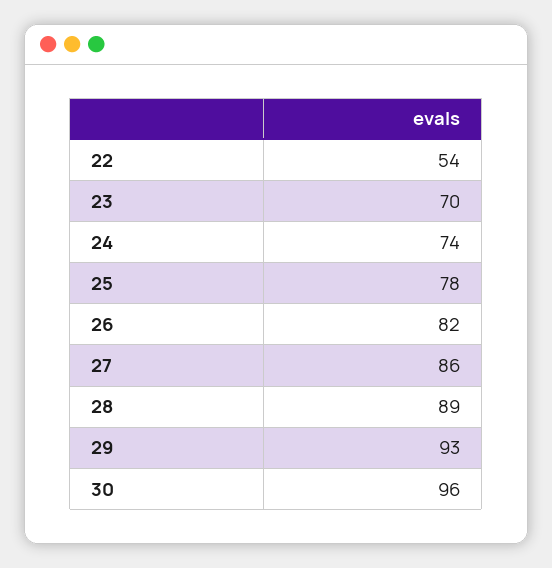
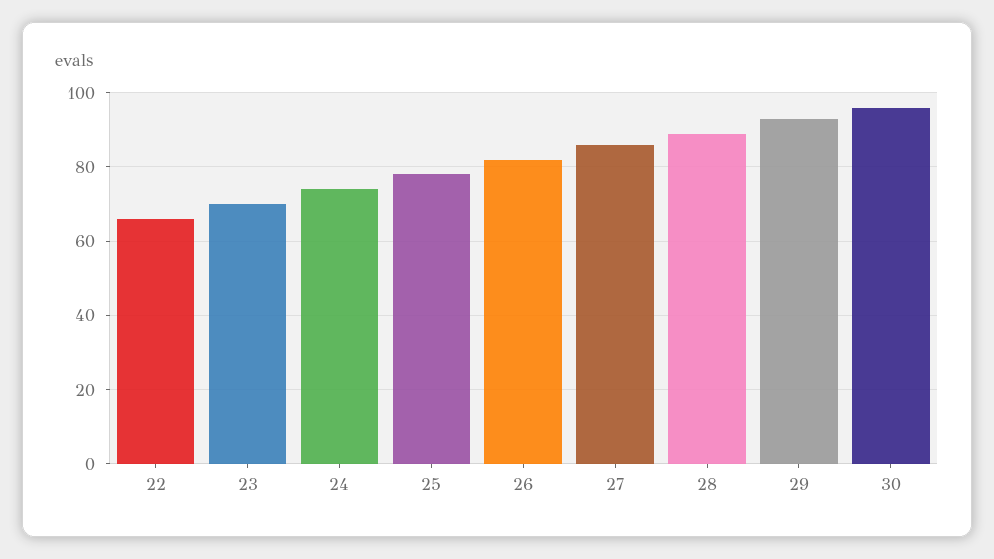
22: 54 -> 65

